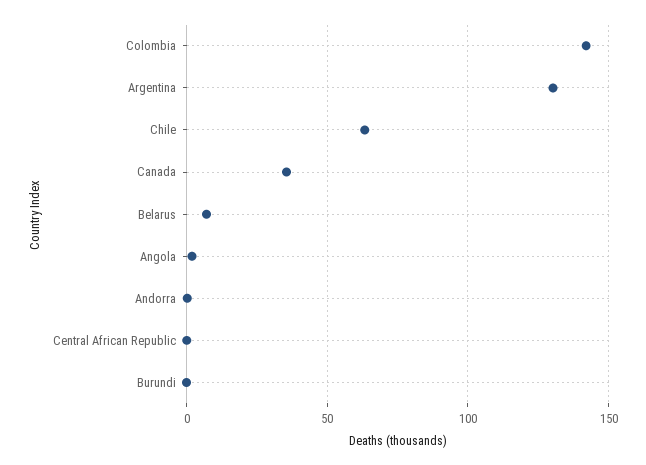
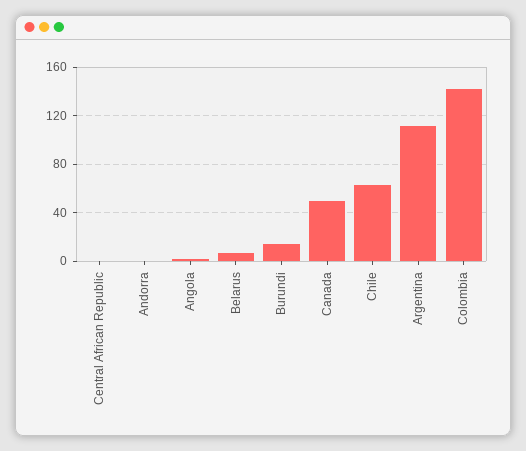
Argentina: 130 -> 110
Canada: 35 -> 50
Burundi: 0 -> 15

